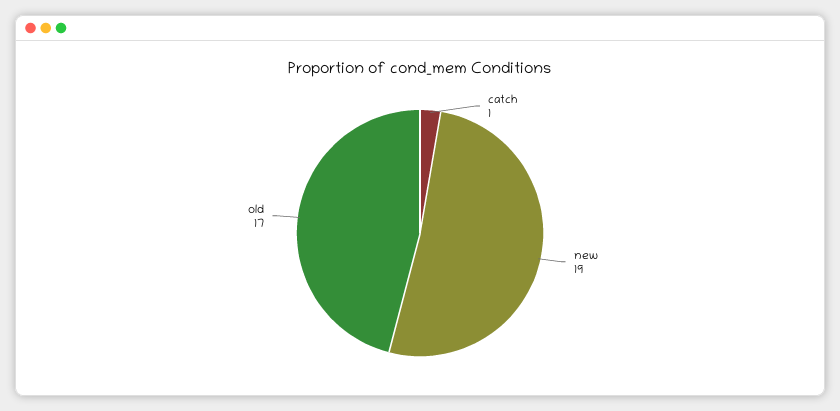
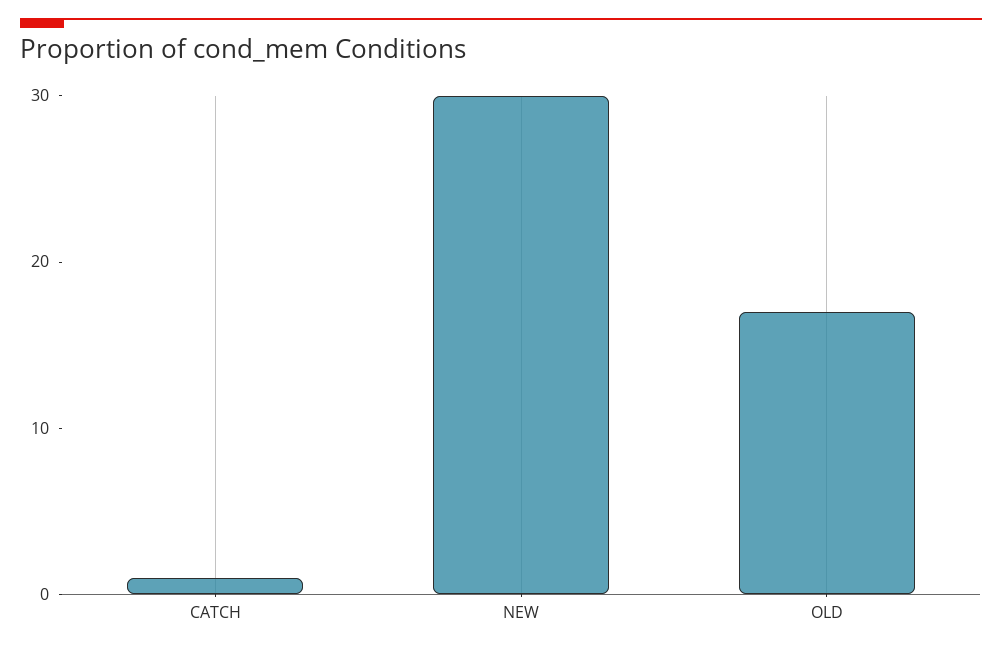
new: 19 -> 30

